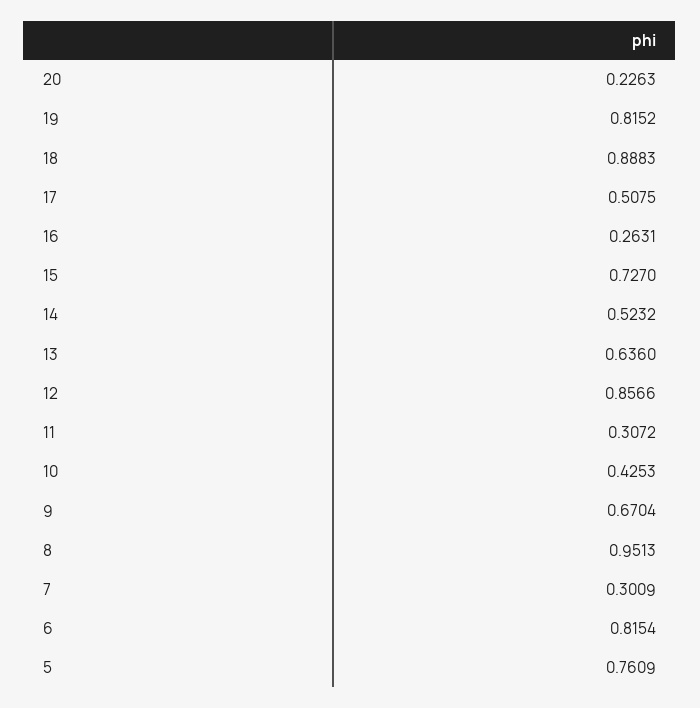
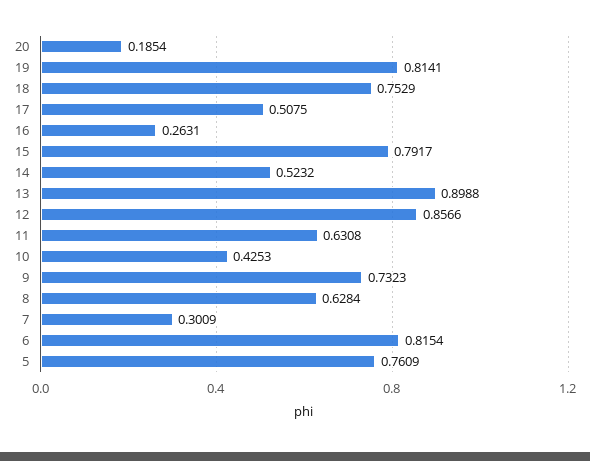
20: 0.2263 -> 0.1854
19: 0.8152 -> 0.8141
18: 0.8883 -> 0.7529
15: 0.727 -> 0.7917
13: 0.636 -> 0.8988
11: 0.3072 -> 0.6308
9: 0.6704 -> 0.7323
8: 0.9513 -> 0.6284

